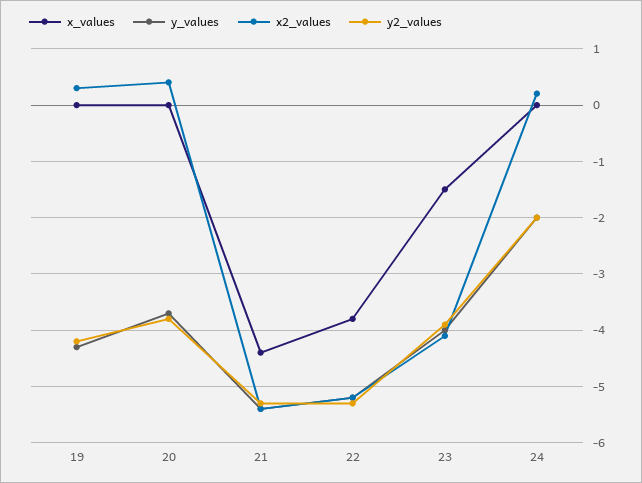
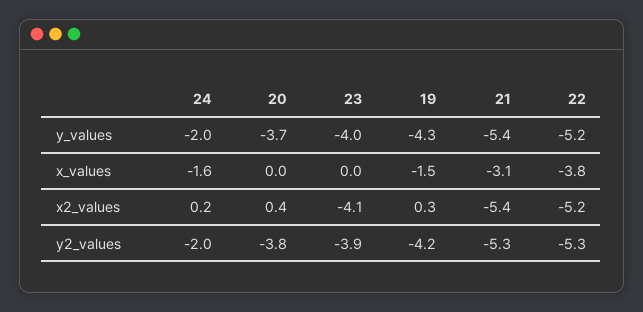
x_values, 19: 0 -> -1.5
x_values, 21: -4.5 -> -3.1
x_values, 23: -1.5 -> 0
x_values, 24: 0 -> -1.6

